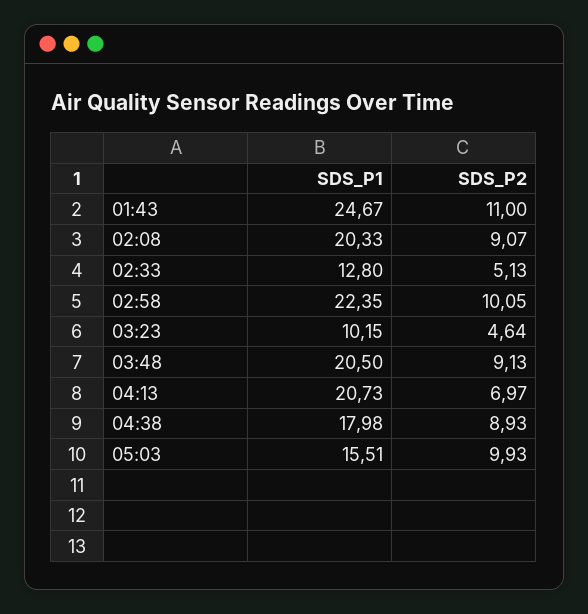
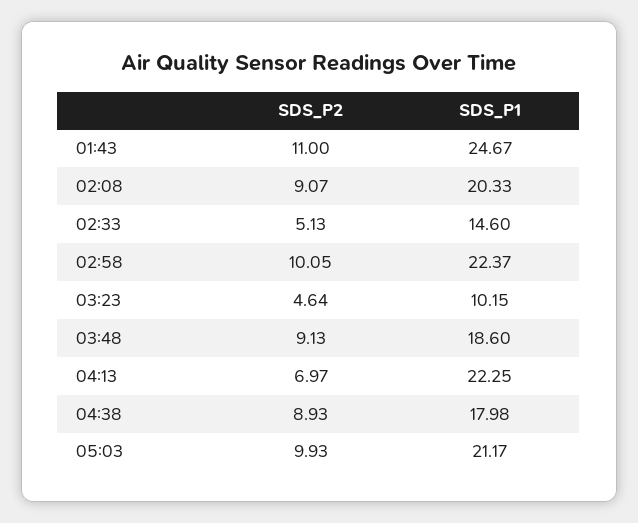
SDS_P1, 02:33: 12.8 -> 14.6
SDS_P1, 02:58: 22.35 -> 22.37
SDS_P1, 03:48: 20.5 -> 18.6
SDS_P1, 04:13: 20.73 -> 22.25
SDS_P1, 05:03: 15.51 -> 21.17

